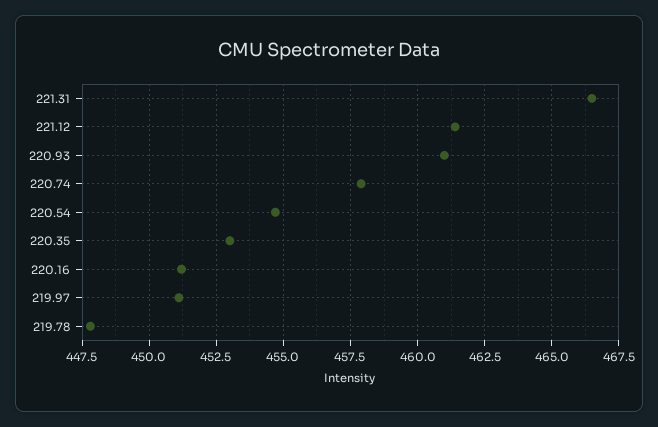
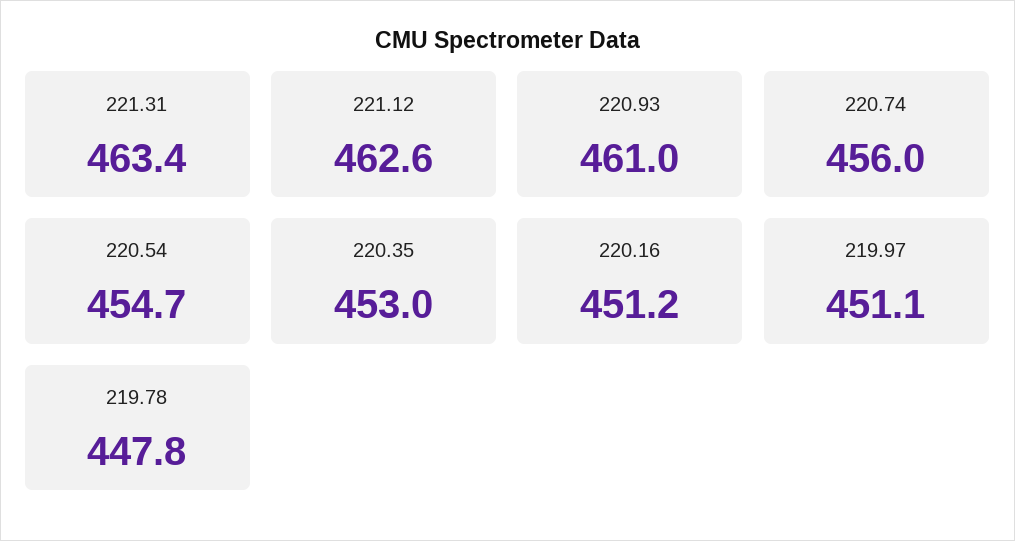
221.31: 466.5 -> 463.4
221.12: 461.5 -> 462.6
220.74: 458 -> 456

